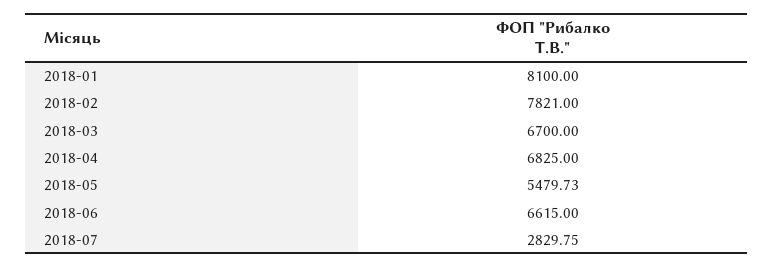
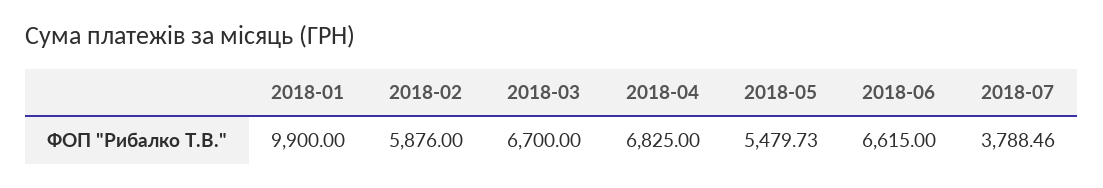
2018-01: 8100 -> 9900
2018-02: 7821 -> 5876
2018-07: 2829.75 -> 3788.46

